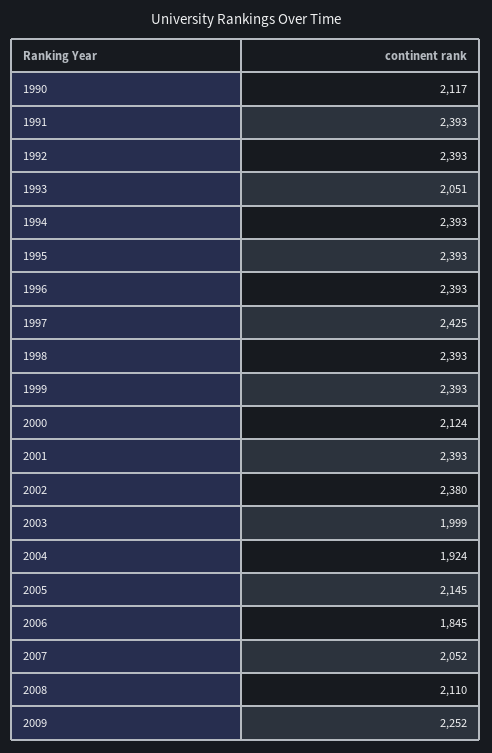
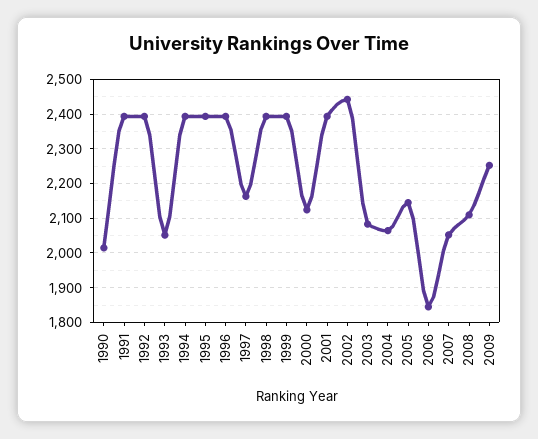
1990: 2117 -> 2020
1997: 2425 -> 2160
2002: 2380 -> 2440
2003: 1999 -> 2080
2004: 1924 -> 2060

